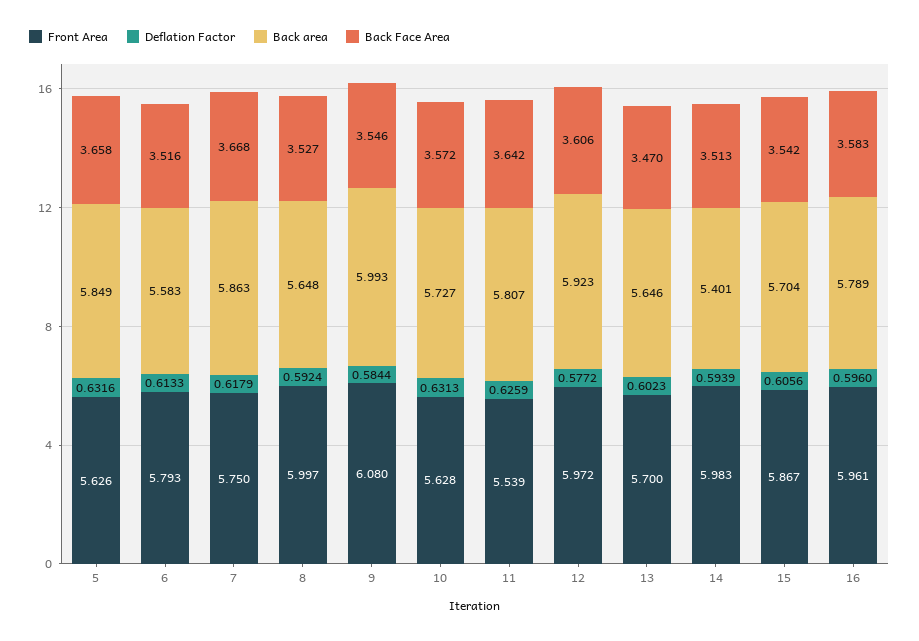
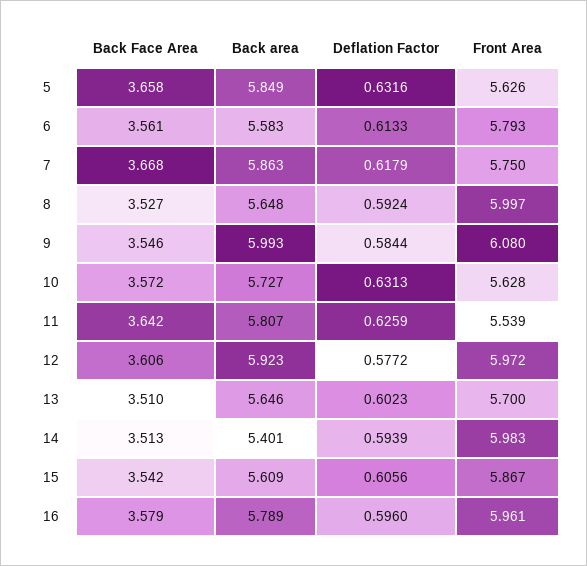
Back Face Area, 6: 3.516 -> 3.561
Back Face Area, 13: 3.47 -> 3.51
Back area, 15: 5.704 -> 5.609
Back Face Area, 16: 3.583 -> 3.579

